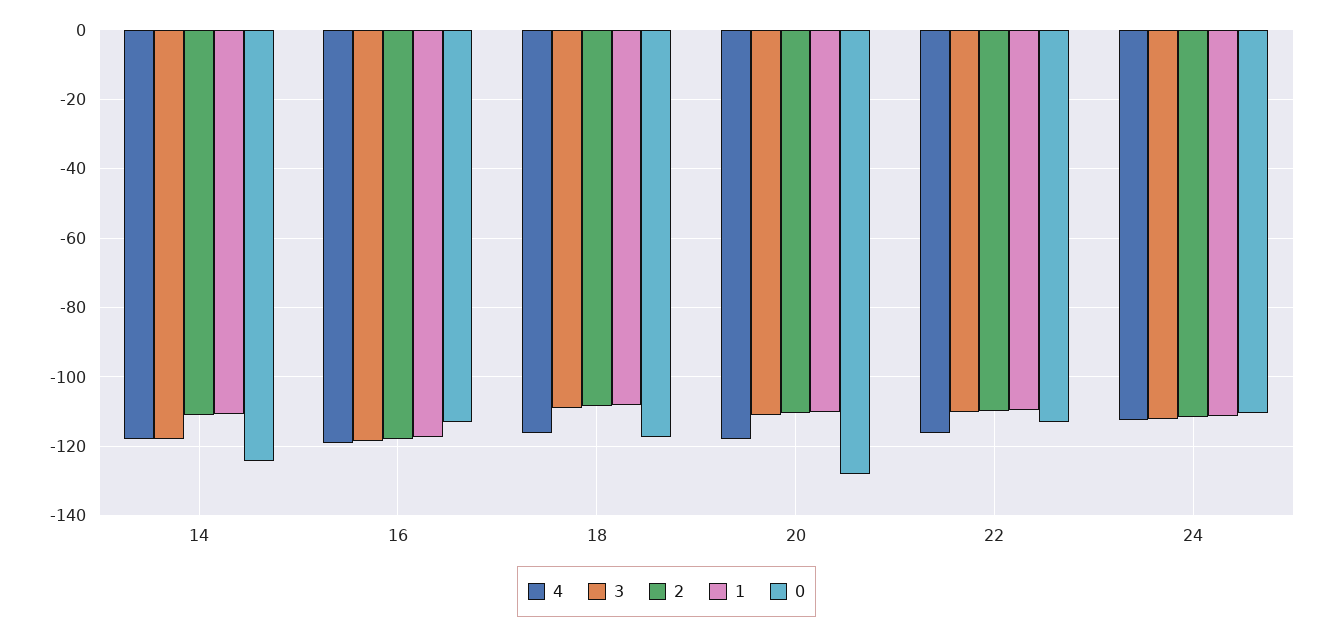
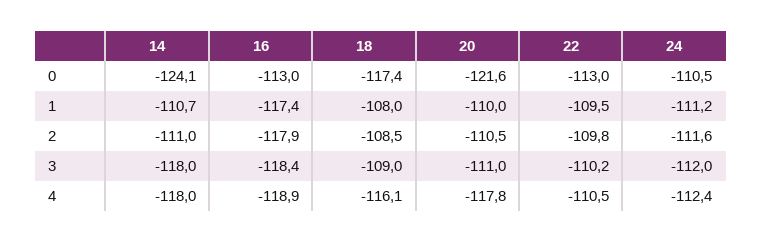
0, 20: -128 -> -121.6
4, 22: -116 -> -110.5

